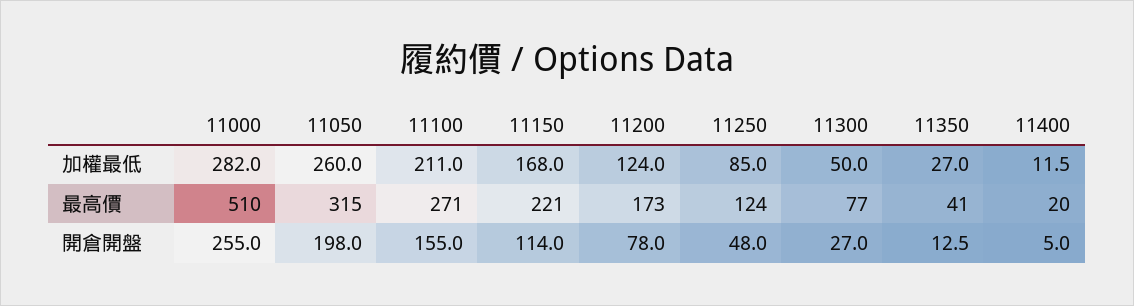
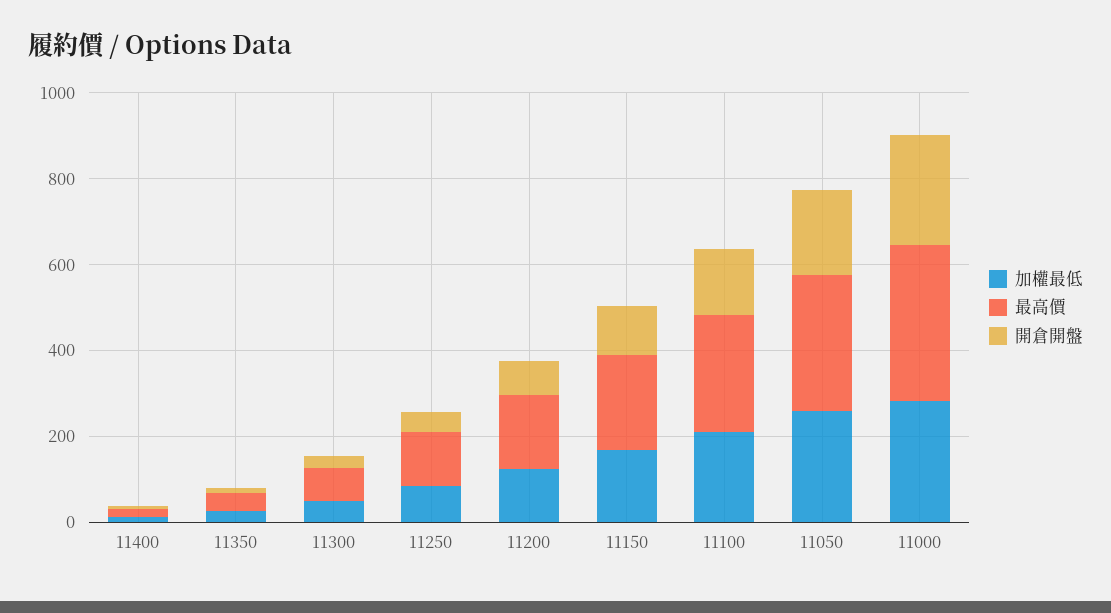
最高價, 11000: 510 -> 350

